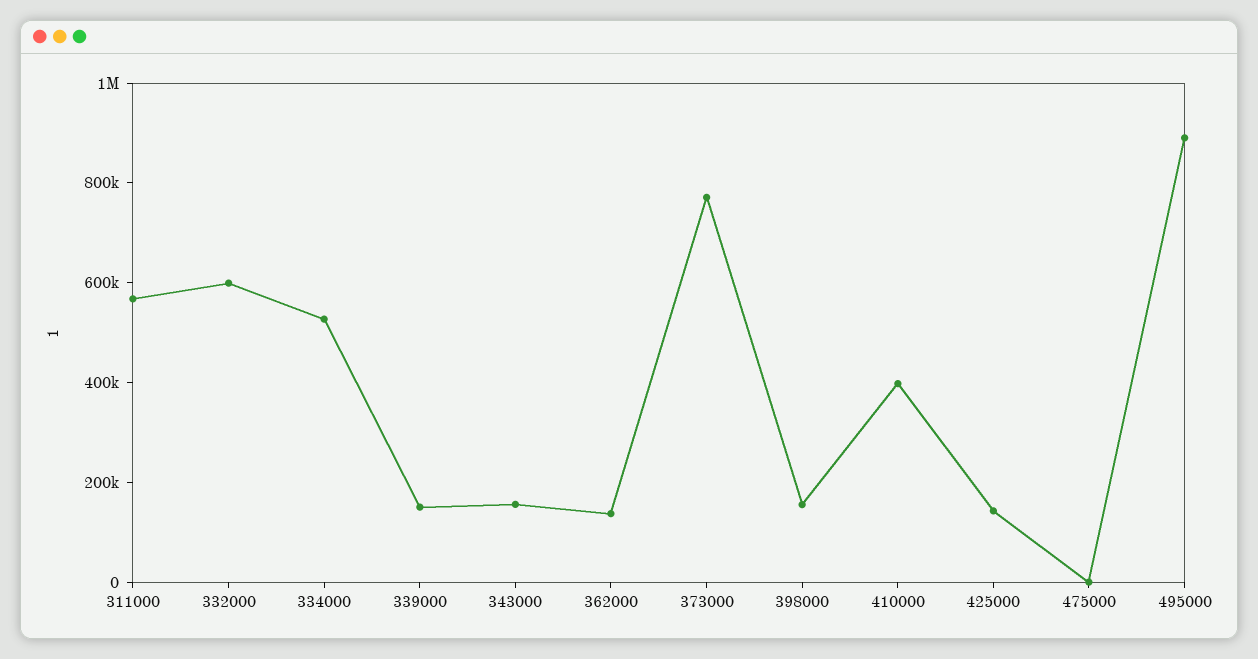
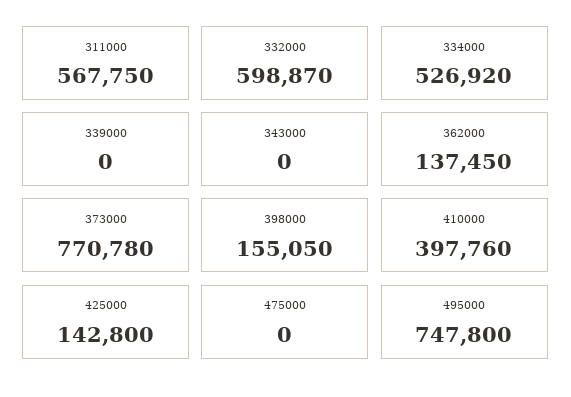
339000: 150000 -> 0
343000: 150000 -> 0
495000: 900000 -> 747800

